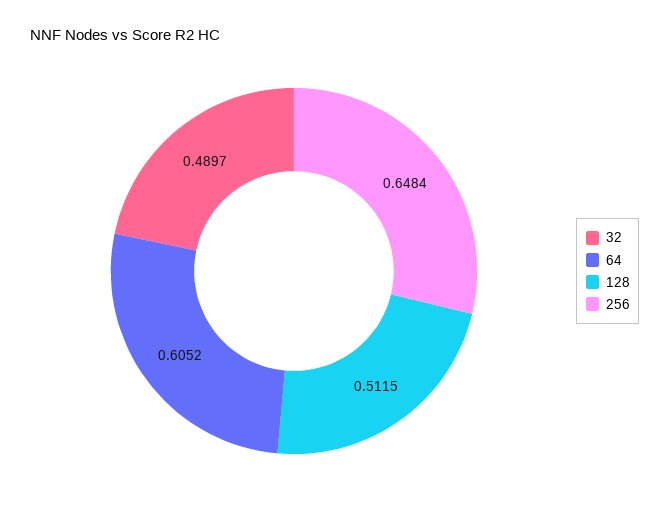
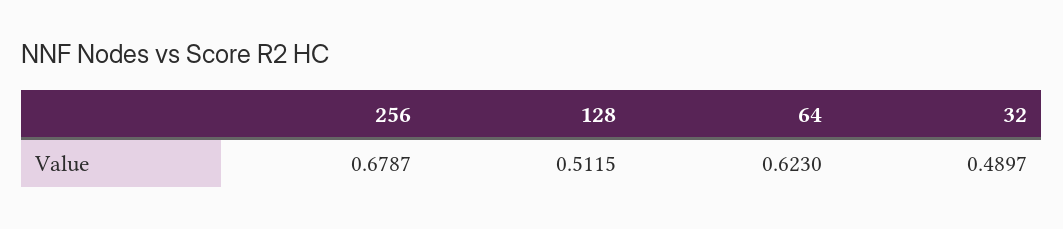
64: 0.6052 -> 0.623
256: 0.6484 -> 0.6787

